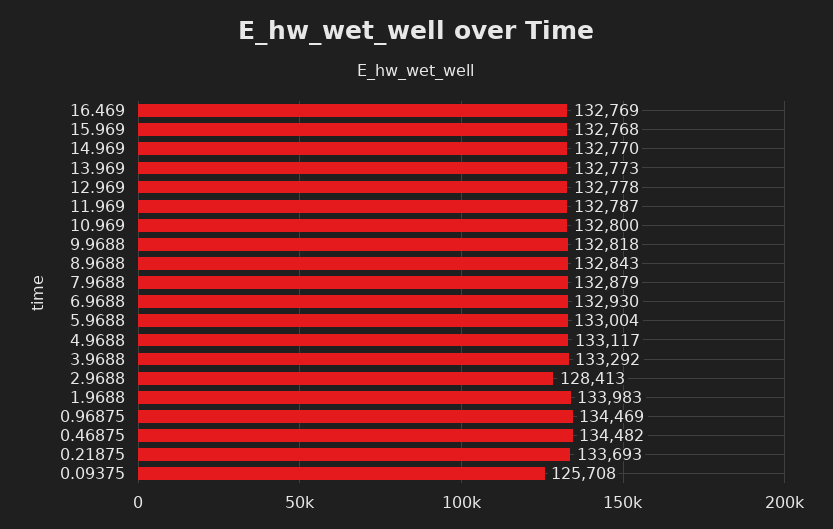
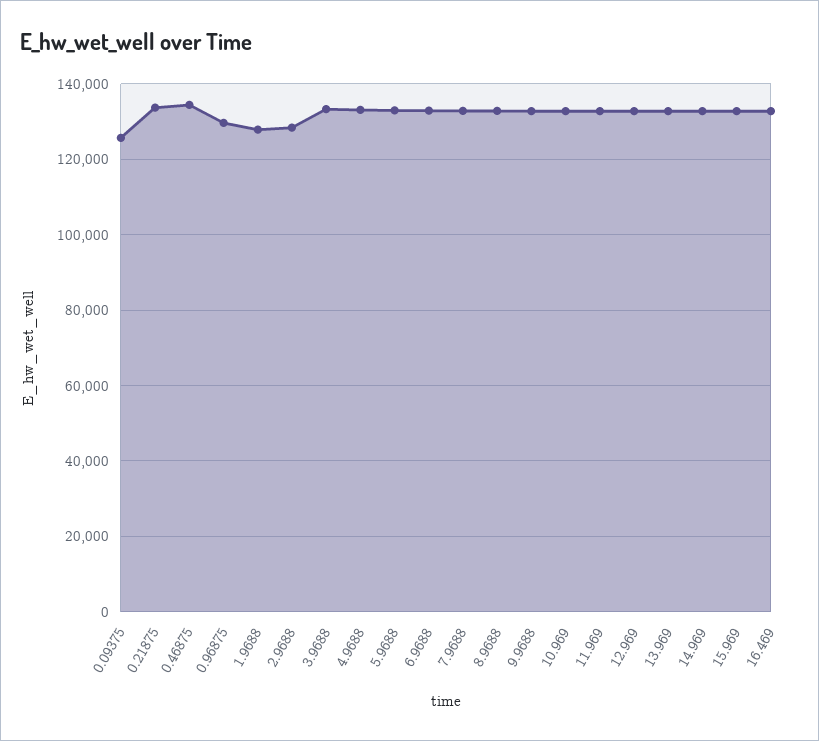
1.9688: 133983 -> 128000
0.96875: 134469 -> 130000

